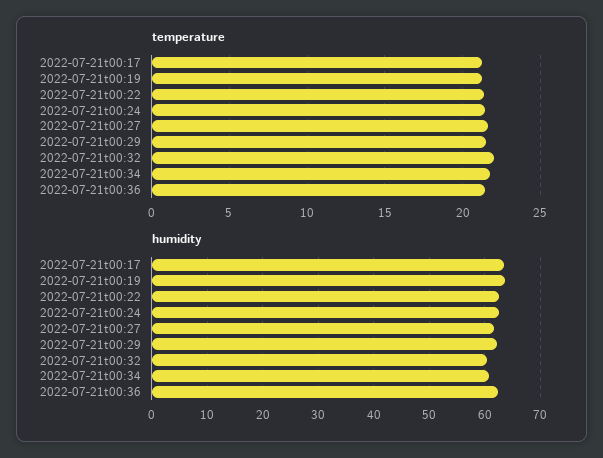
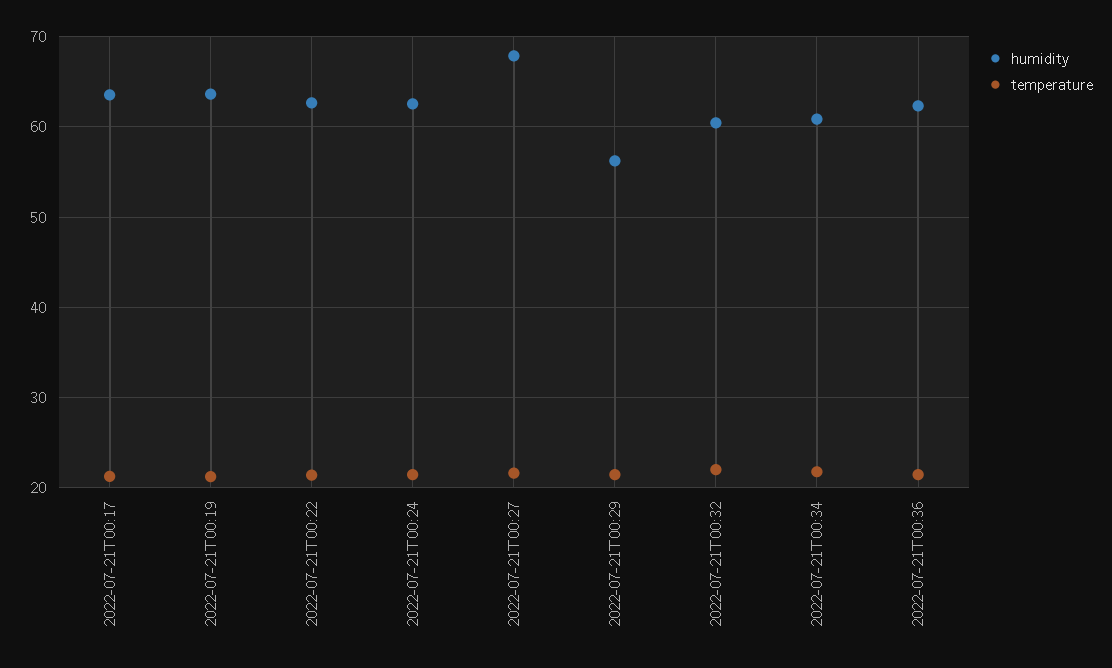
humidity, 2022-07-21t00:27: 62 -> 68
humidity, 2022-07-21t00:29: 62 -> 56

